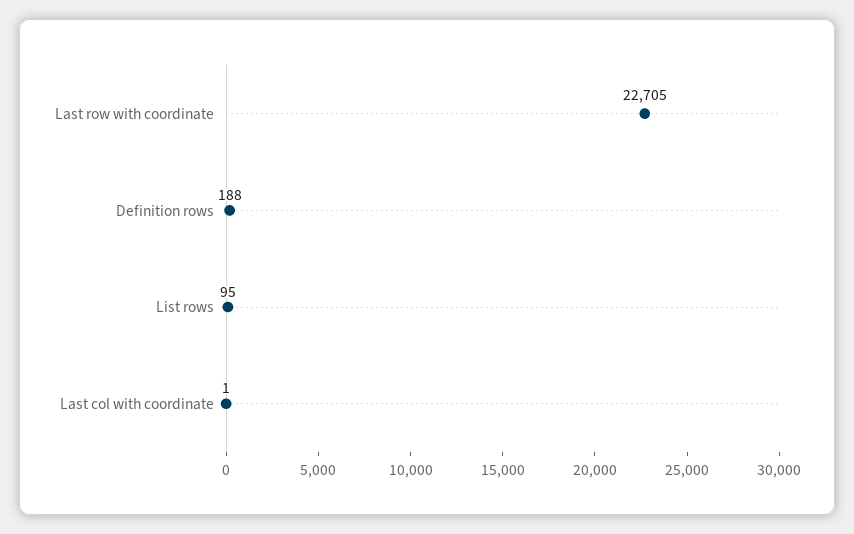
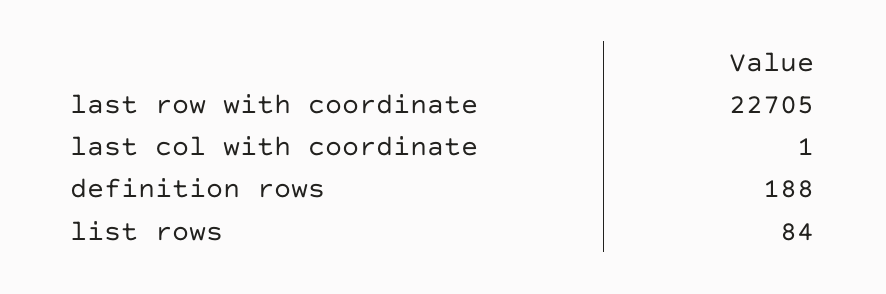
List rows: 95 -> 84

